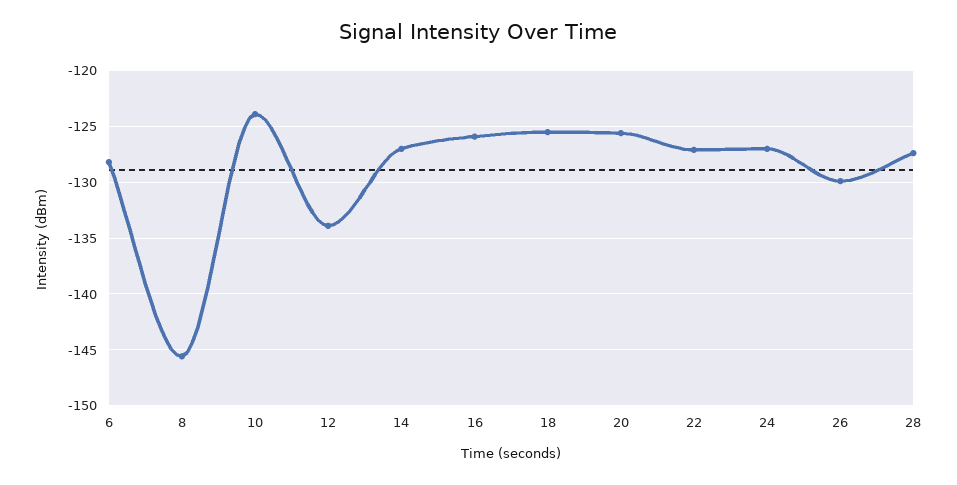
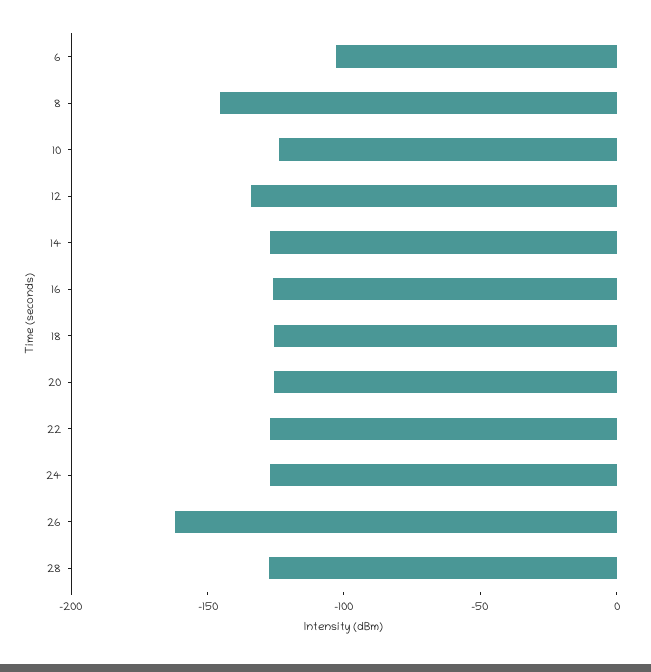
6: -128 -> -100
26: -130 -> -160

